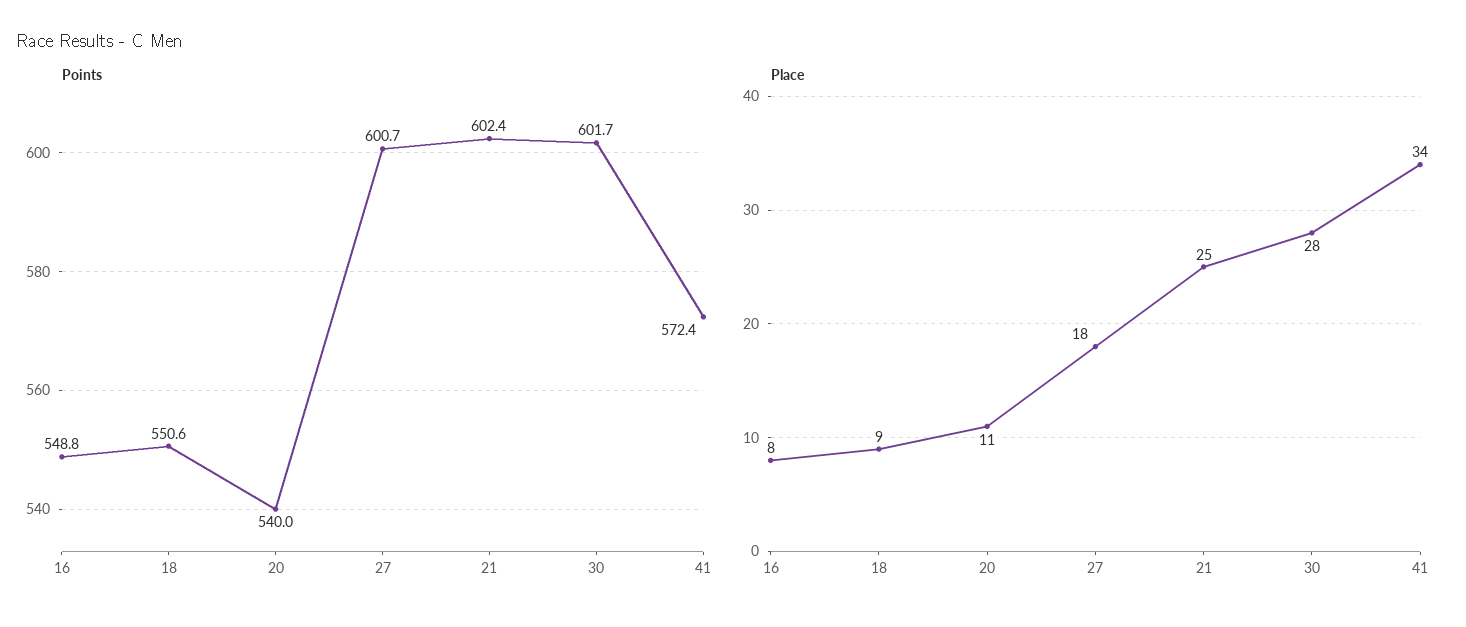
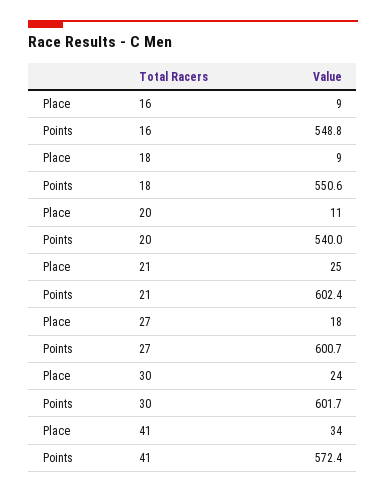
Place, 16: 8 -> 9
Place, 30: 28 -> 24

